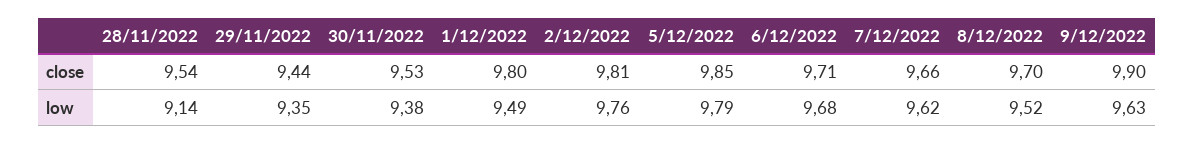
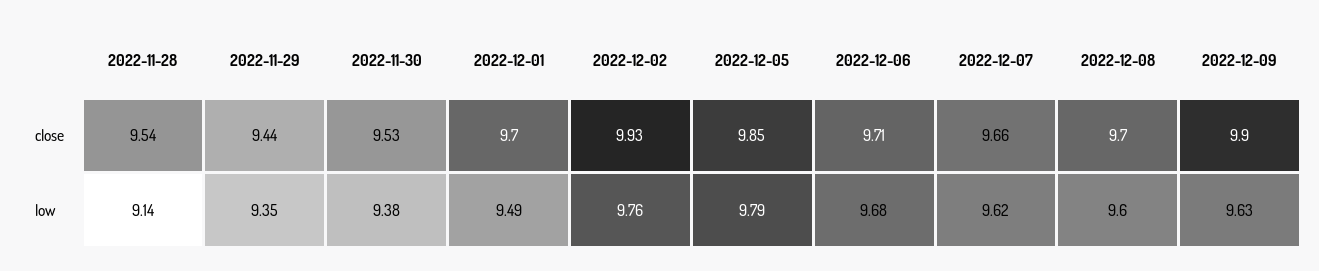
1/12/2022, close: 9.8 -> 9.7
2/12/2022, close: 9.81 -> 9.93
8/12/2022, low: 9.52 -> 9.6

